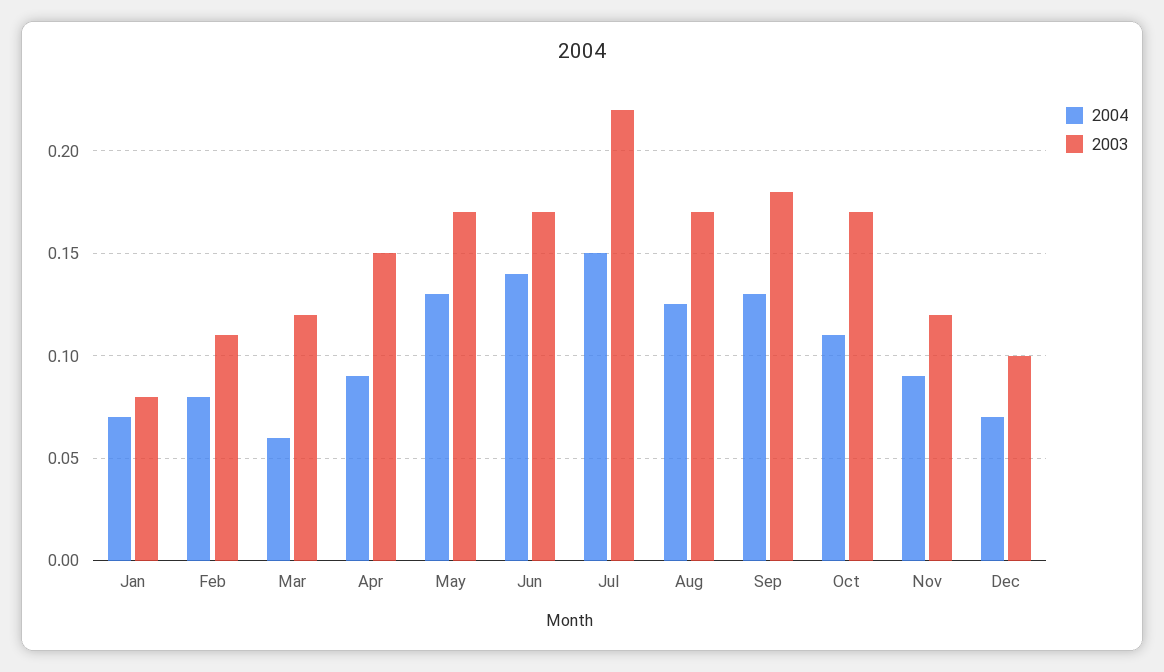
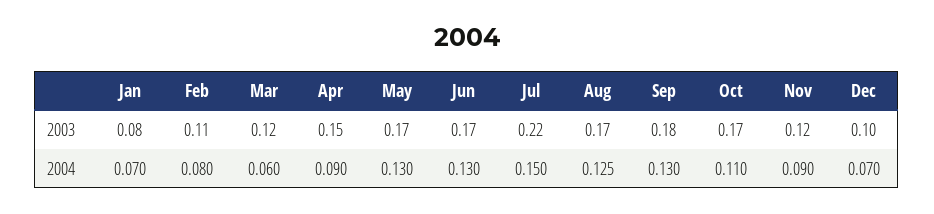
2004, Jun: 0.14 -> 0.13

